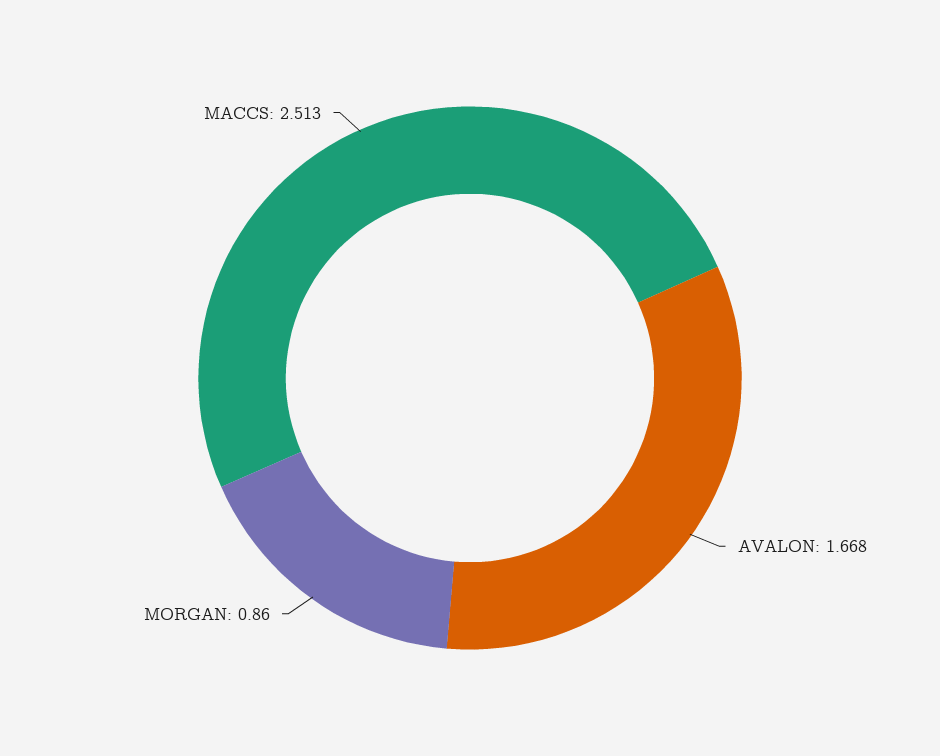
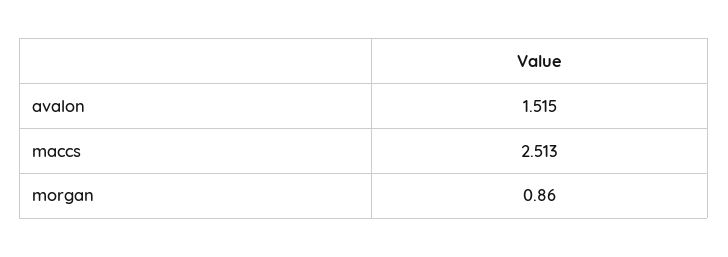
AVALON: 1.668 -> 1.515

